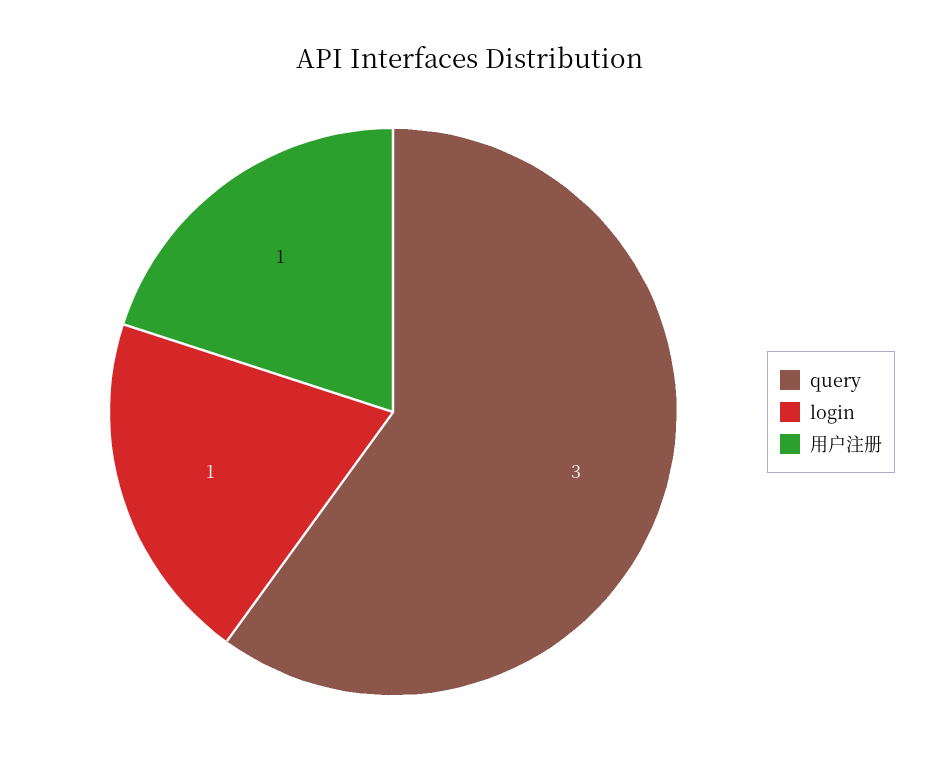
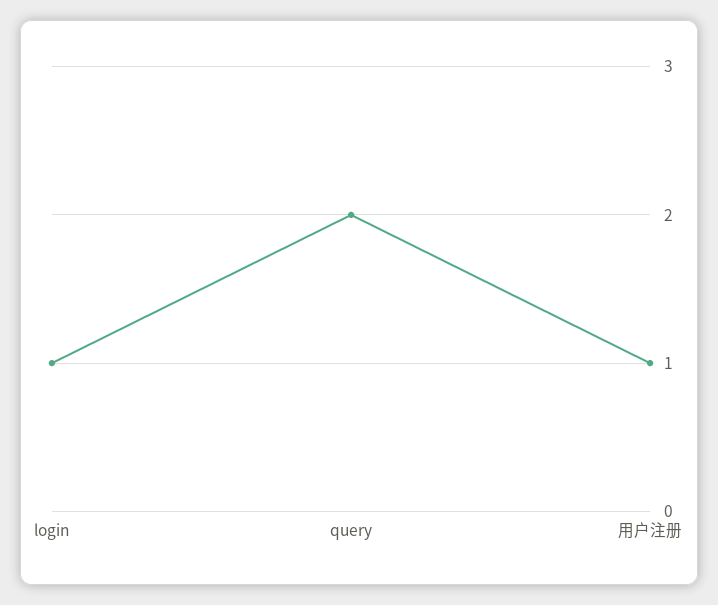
query: 3 -> 2

